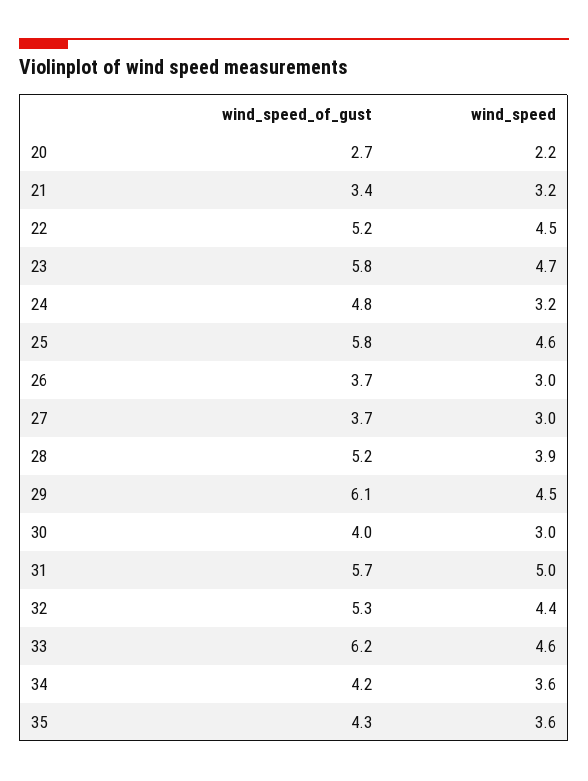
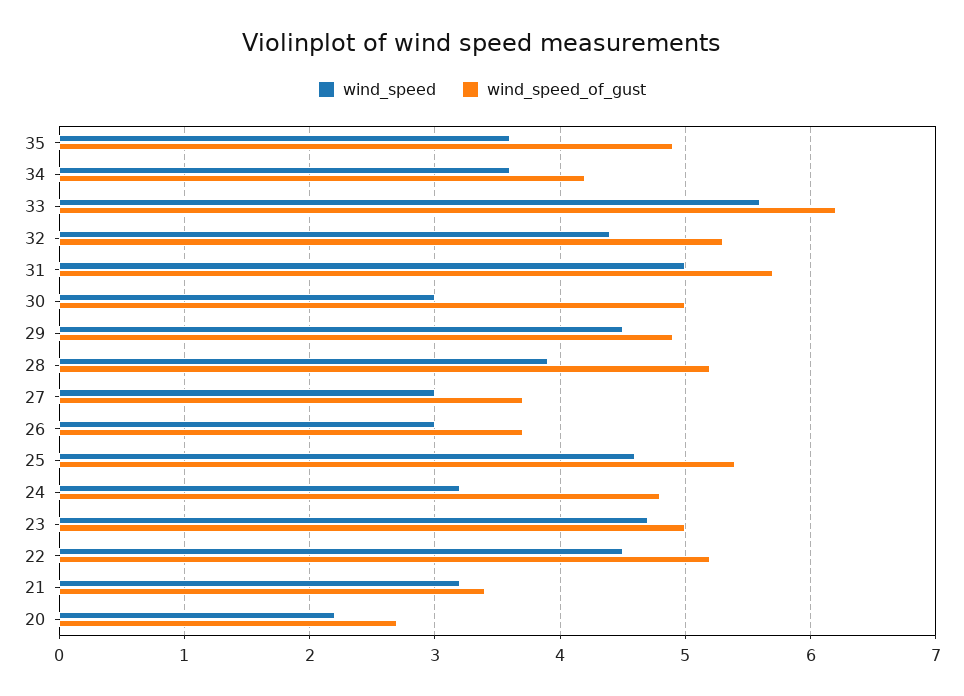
wind_speed_of_gust, 23: 5.8 -> 5
wind_speed_of_gust, 25: 5.8 -> 5.4
wind_speed_of_gust, 29: 6.1 -> 4.9
wind_speed_of_gust, 30: 4 -> 5
wind_speed, 33: 4.6 -> 5.6
wind_speed_of_gust, 35: 4.3 -> 4.9

